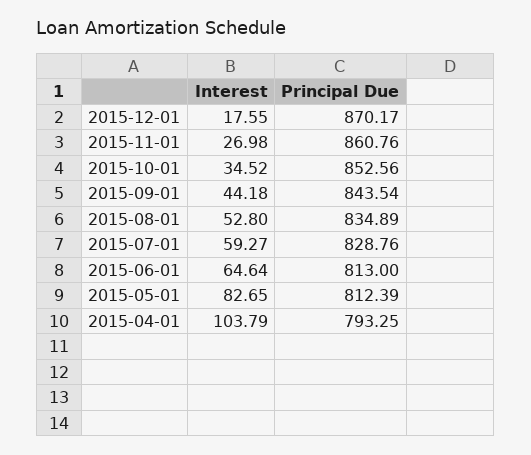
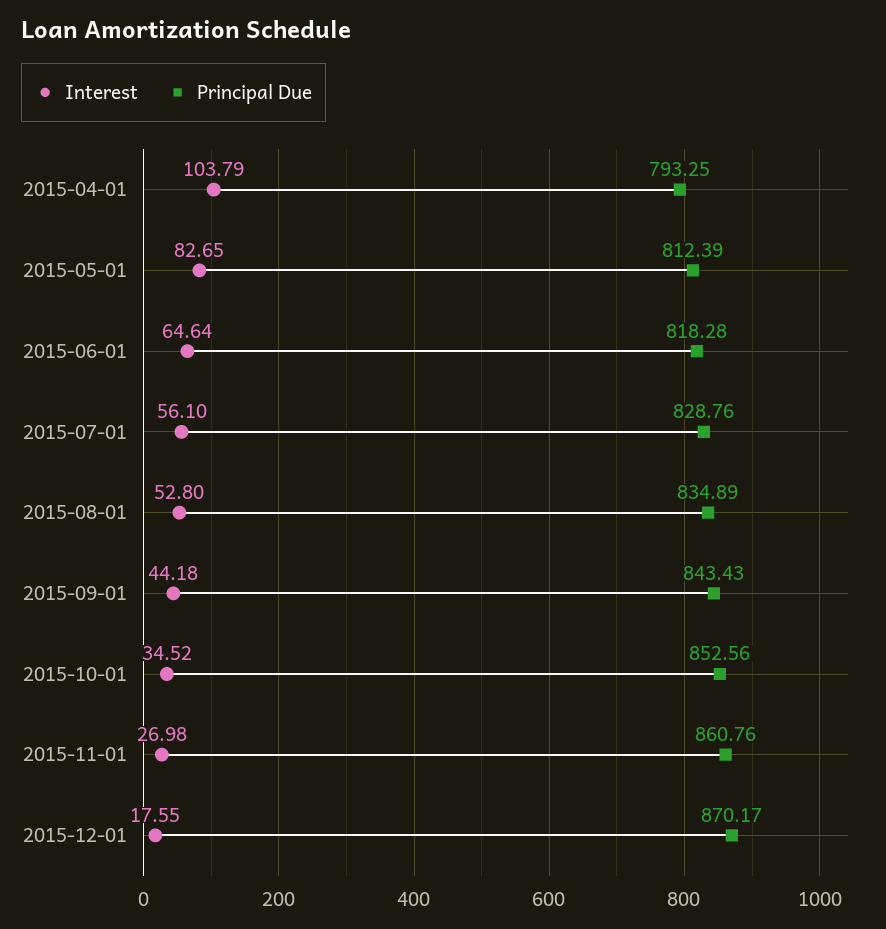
Principal Due, 2015-09-01: 843.54 -> 843.43
Interest, 2015-07-01: 59.27 -> 56.1
Principal Due, 2015-06-01: 813 -> 818.28

